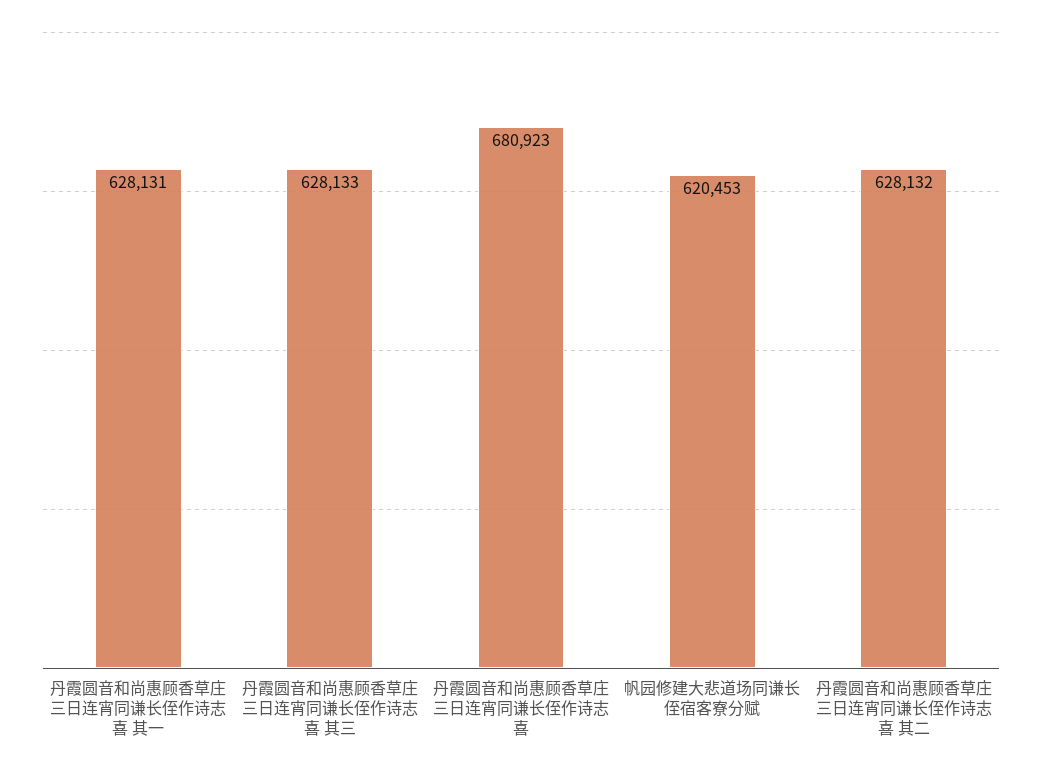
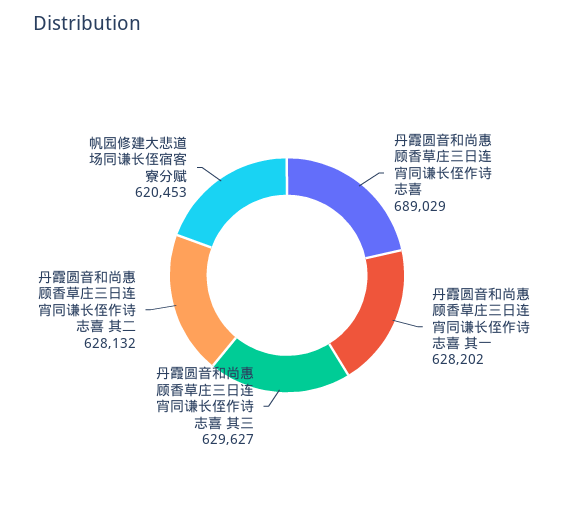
丹霞圆音和尚惠顾香草庄三日连宵同谦长侄作诗志喜 其一: 628131 -> 628202
丹霞圆音和尚惠顾香草庄三日连宵同谦长侄作诗志喜 其三: 628133 -> 629627
丹霞圆音和尚惠顾香草庄三日连宵同谦长侄作诗志喜: 680923 -> 689029

